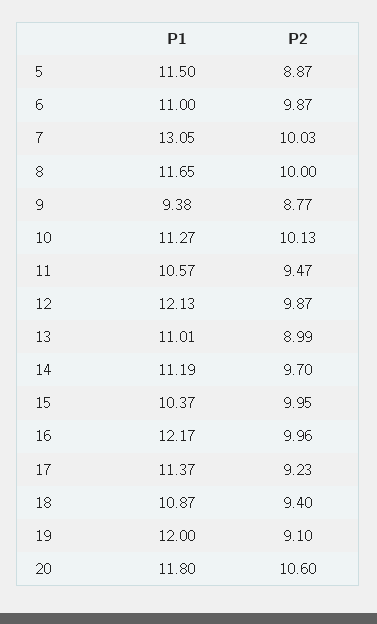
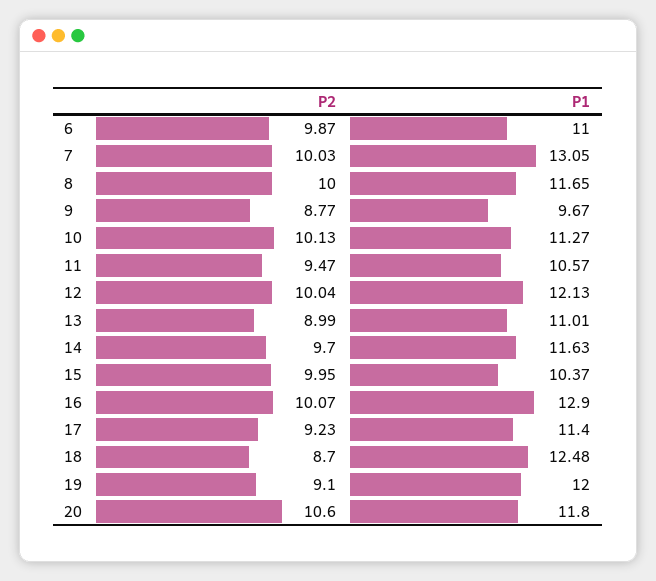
P1, 5: 11.5 -> none
P2, 5: 8.87 -> none
P1, 9: 9.38 -> 9.67
P2, 12: 9.87 -> 10.04
P1, 14: 11.19 -> 11.63
P1, 16: 12.17 -> 12.9
P2, 16: 9.96 -> 10.07
P1, 17: 11.37 -> 11.4
P1, 18: 10.87 -> 12.48
P2, 18: 9.4 -> 8.7

